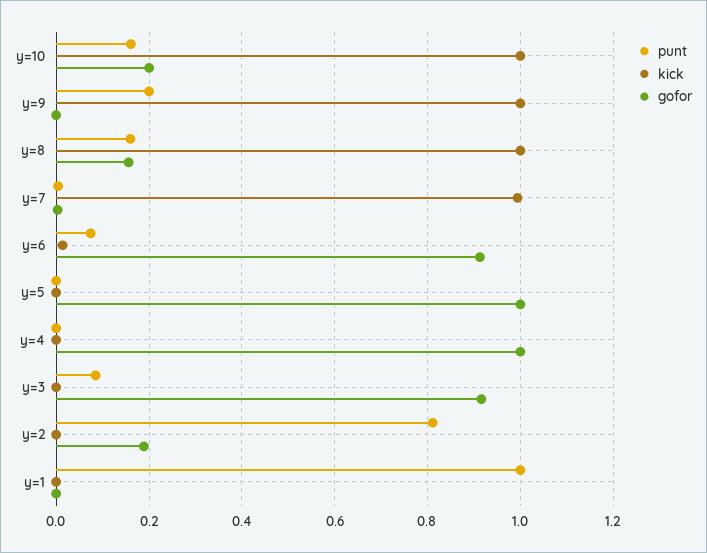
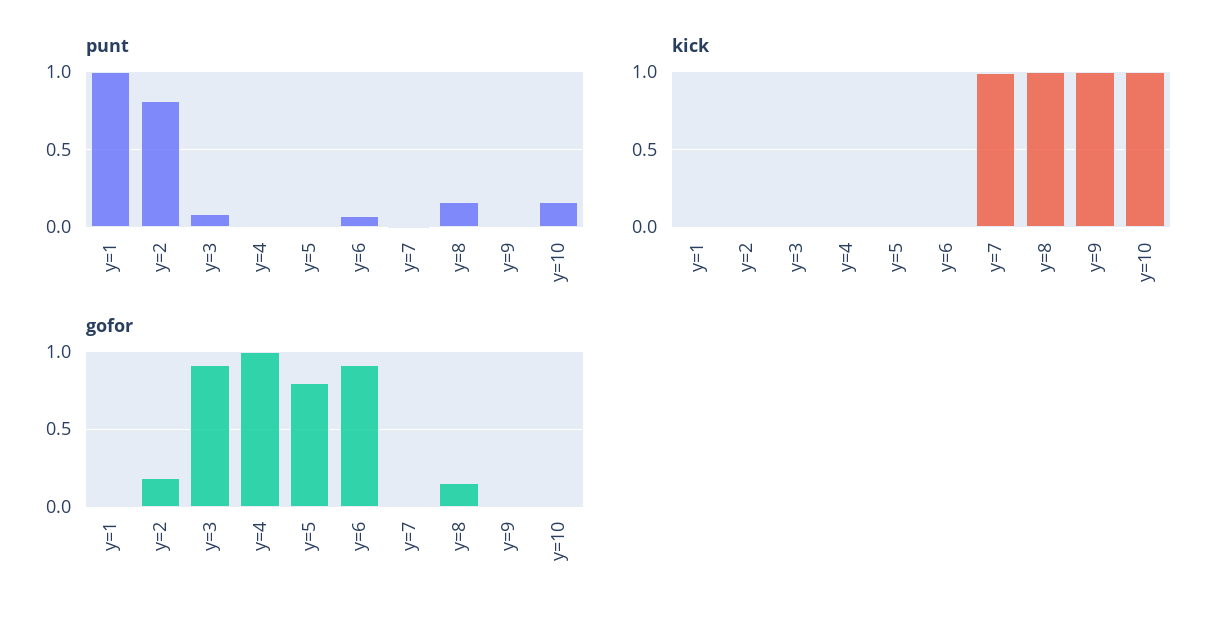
gofor, y=10: 0.2 -> 0
punt, y=9: 0.2 -> 0
gofor, y=5: 1 -> 0.8

